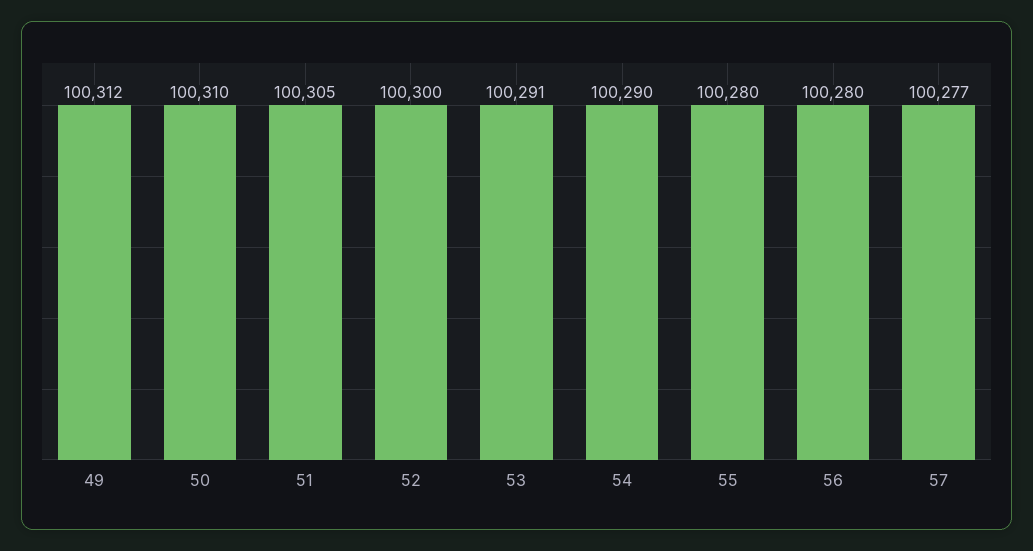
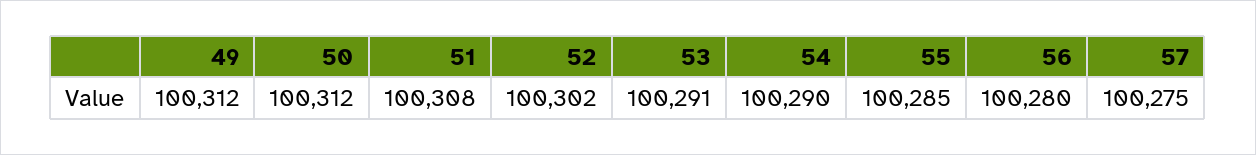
50: 100310 -> 100312
51: 100305 -> 100308
52: 100300 -> 100302
55: 100280 -> 100285
57: 100277 -> 100275

